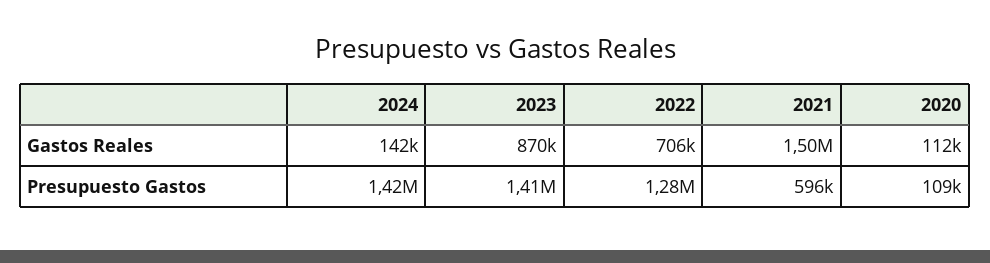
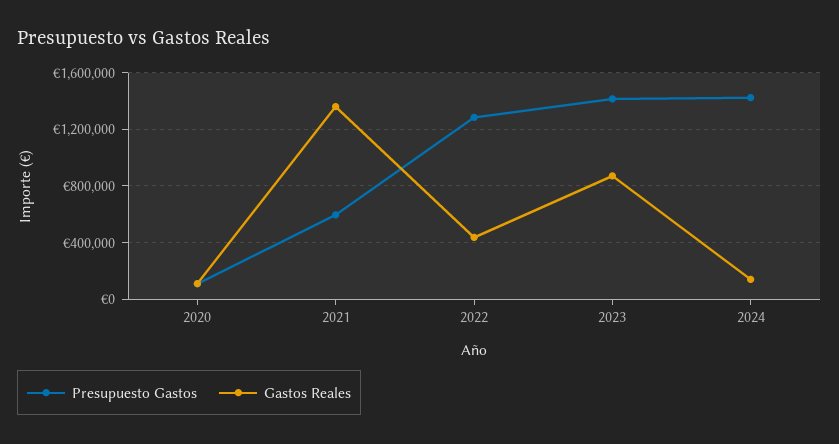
Gastos Reales, 2022: 706000 -> 450000
Gastos Reales, 2021: 1500000 -> 1350000

